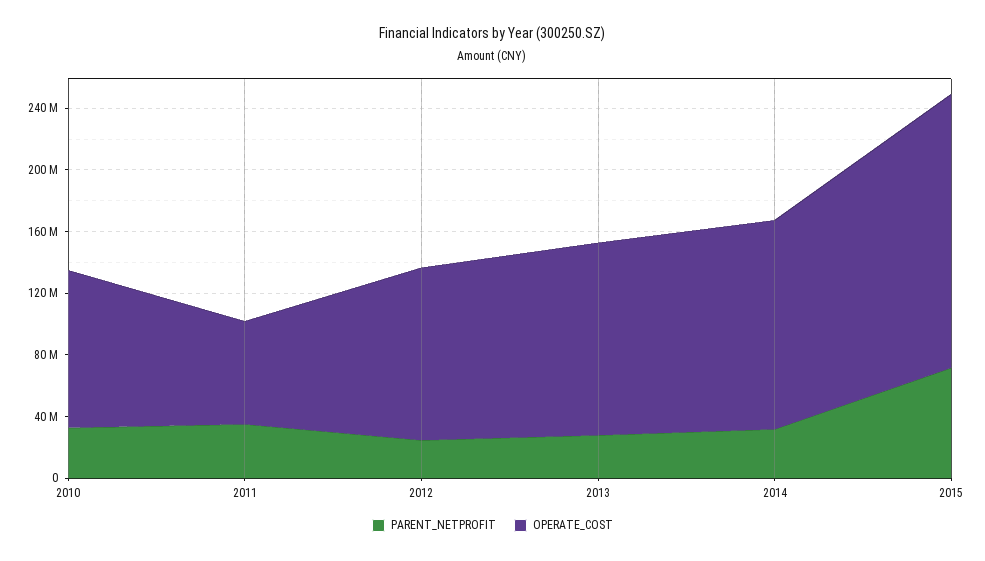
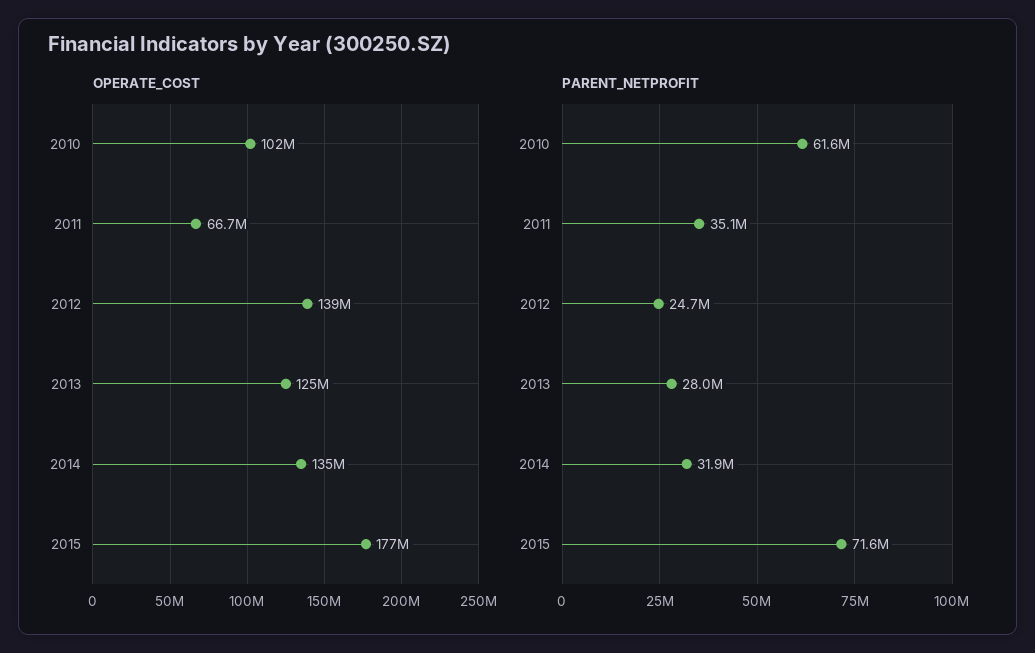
PARENT_NETPROFIT, 2010: 30000000 -> 61600000
OPERATE_COST, 2012: 110000000 -> 139000000

